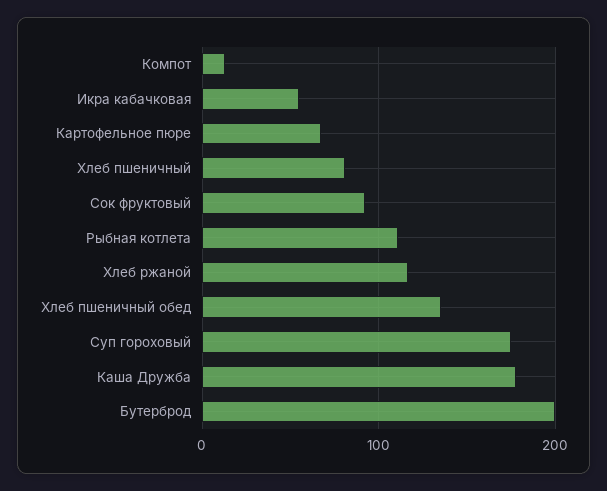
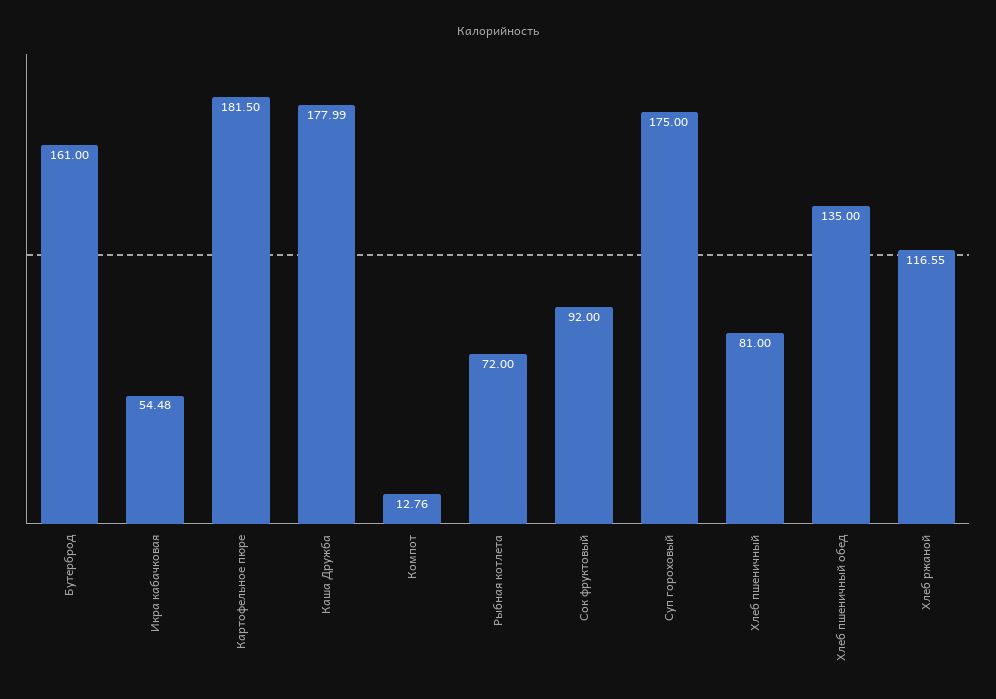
Картофельное пюре: 70 -> 181.5
Рыбная котлета: 110 -> 72
Бутерброд: 200 -> 161

